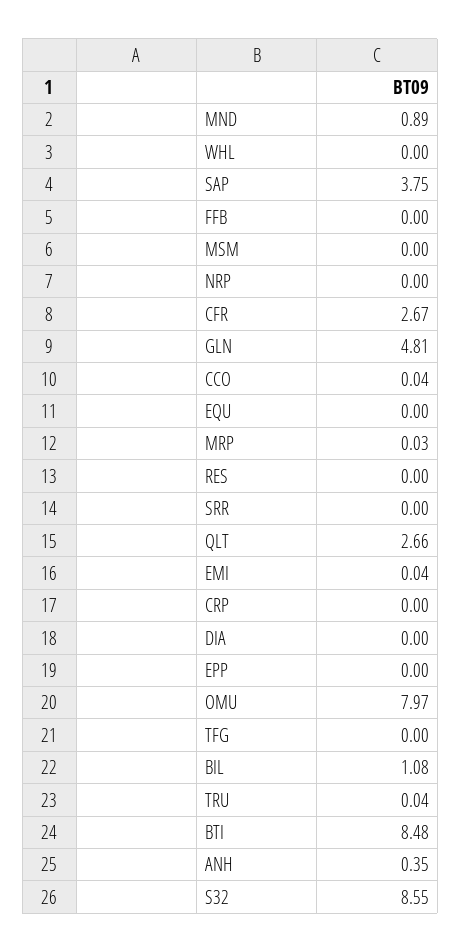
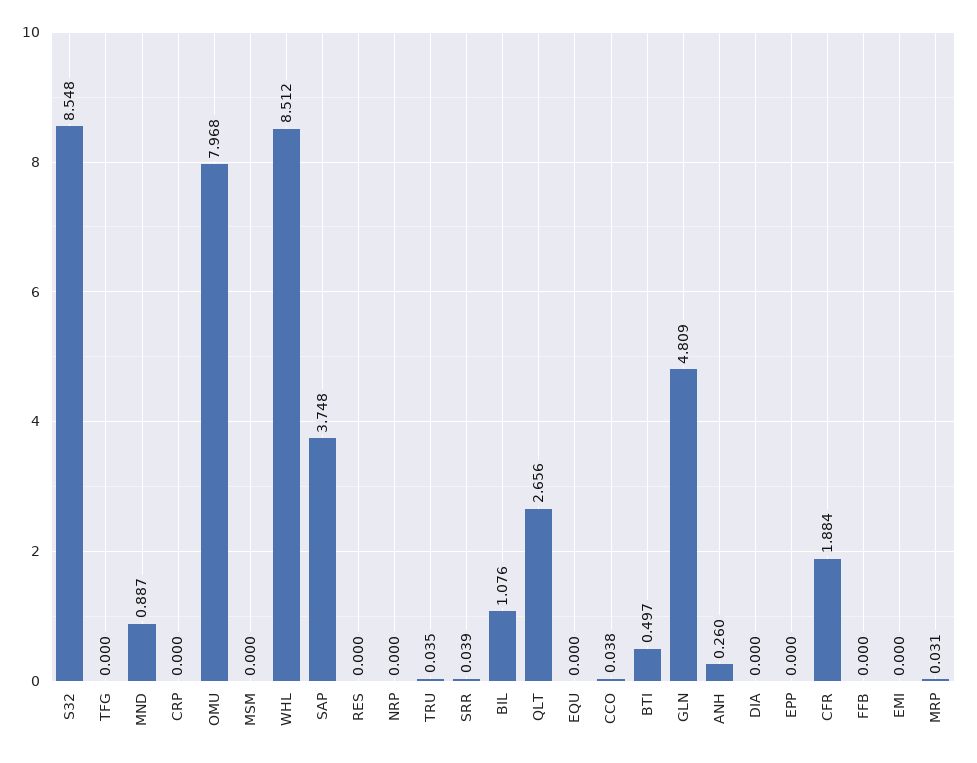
WHL: 0 -> 8.512
CFR: 2.67 -> 1.884
SRR: 0 -> 0.039
EMI: 0.04 -> 0
BTI: 8.48 -> 0.497
ANH: 0.35 -> 0.26

